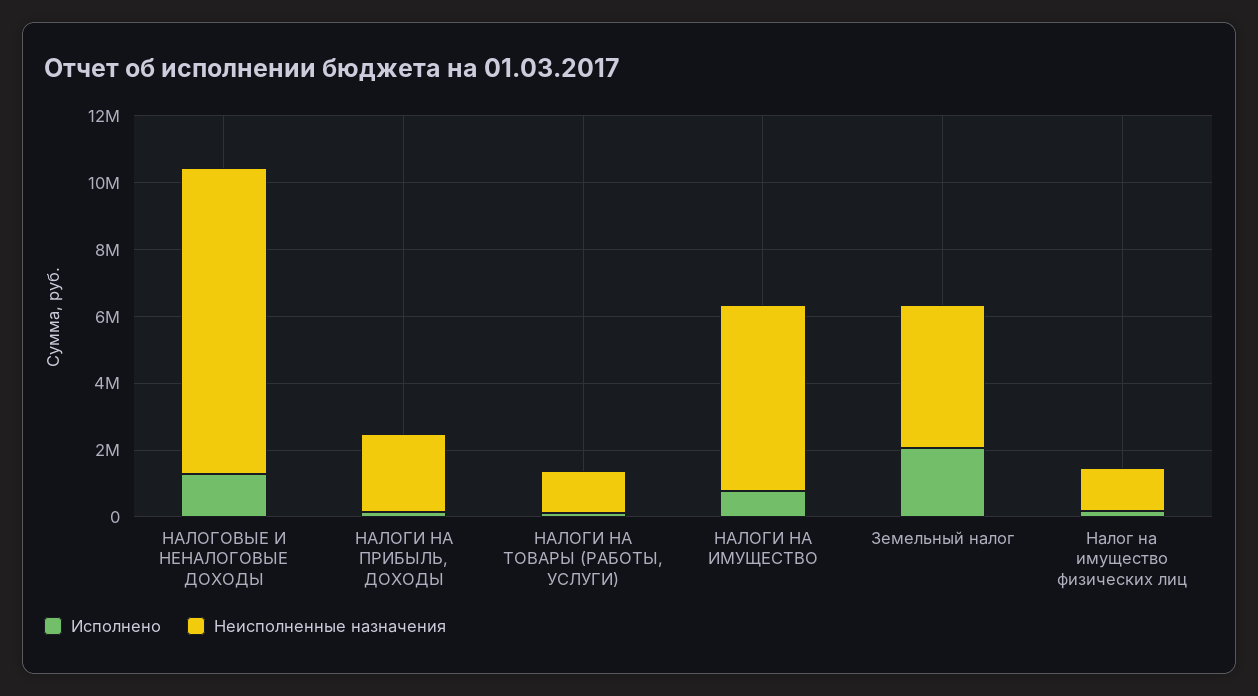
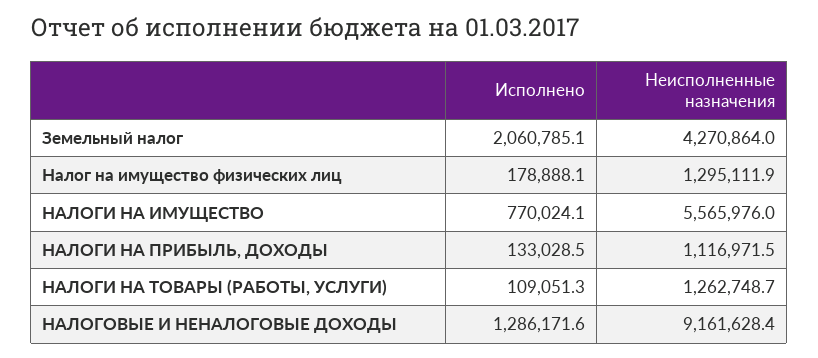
Неисполненные назначения, НАЛОГИ НА ПРИБЫЛЬ, ДОХОДЫ: 2500000 -> 1116971.5

